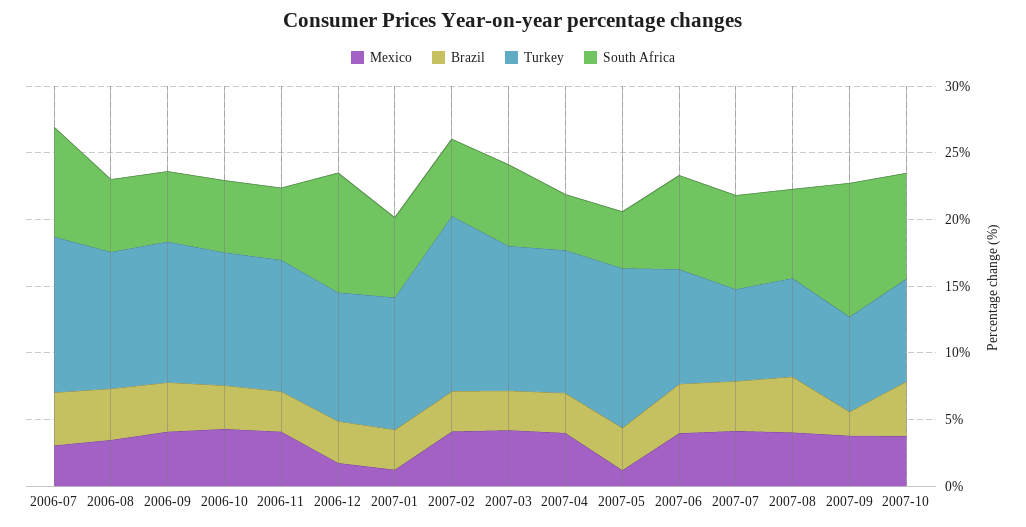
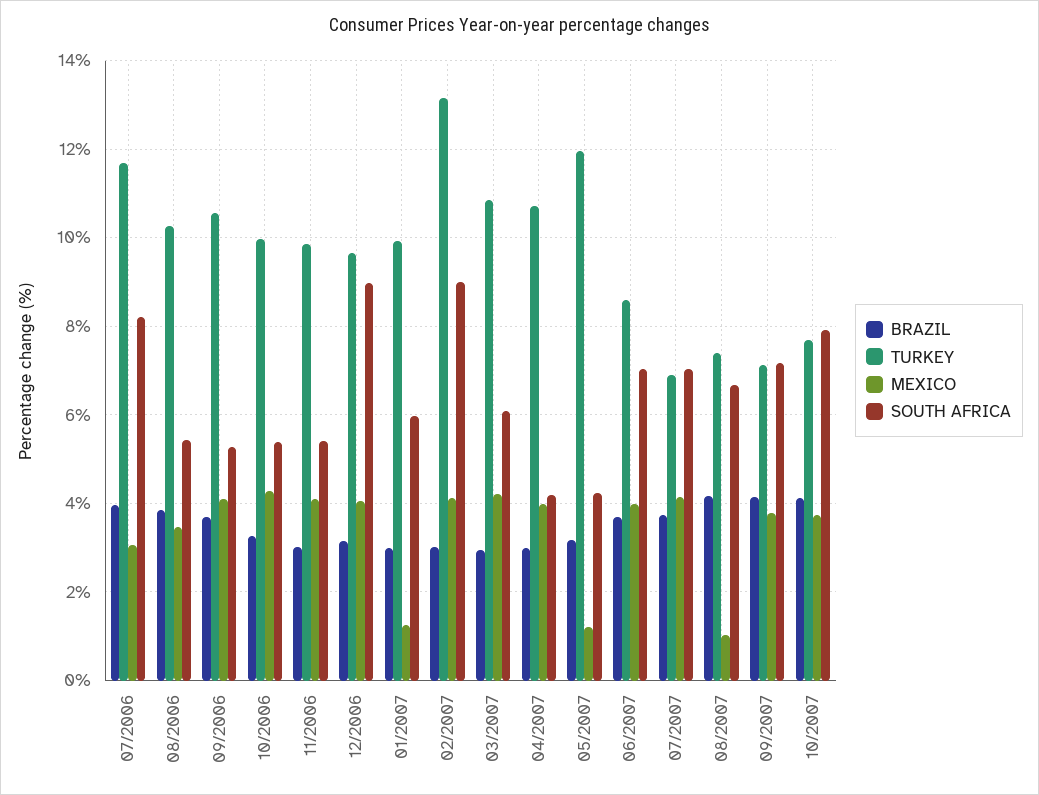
Mexico, 2006-12: 2 -> 4
South Africa, 2007-02: 6 -> 9
Mexico, 2007-08: 4 -> 1
Brazil, 2007-09: 2 -> 4.2
South Africa, 2007-09: 10 -> 7.2

